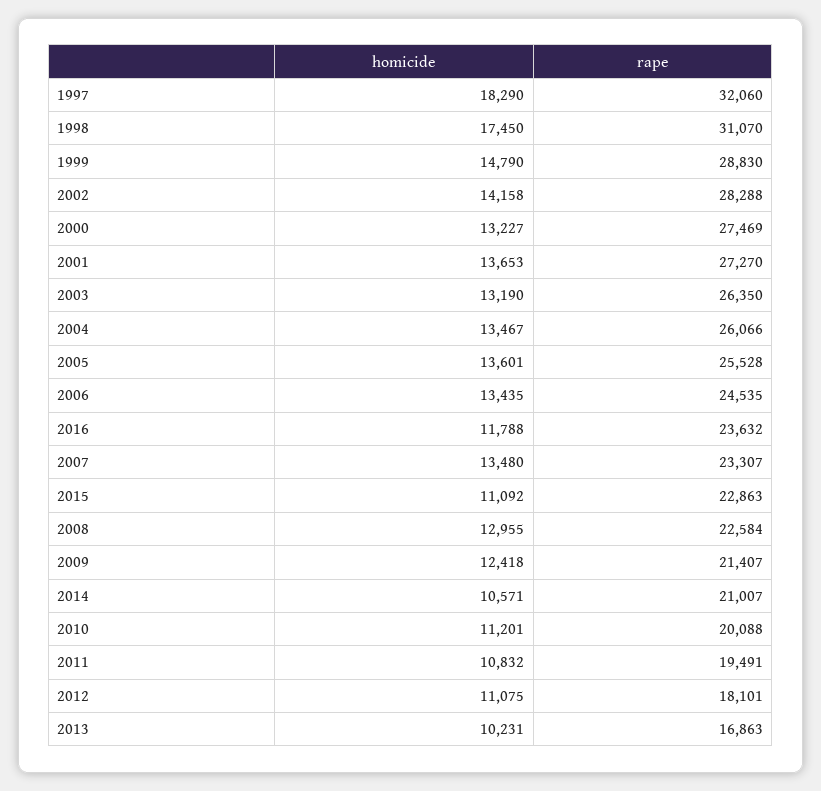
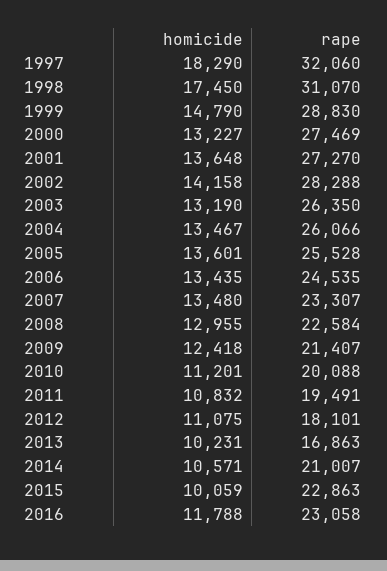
homicide, 2001: 13653 -> 13648
rape, 2016: 23632 -> 23058
homicide, 2015: 11092 -> 10059

